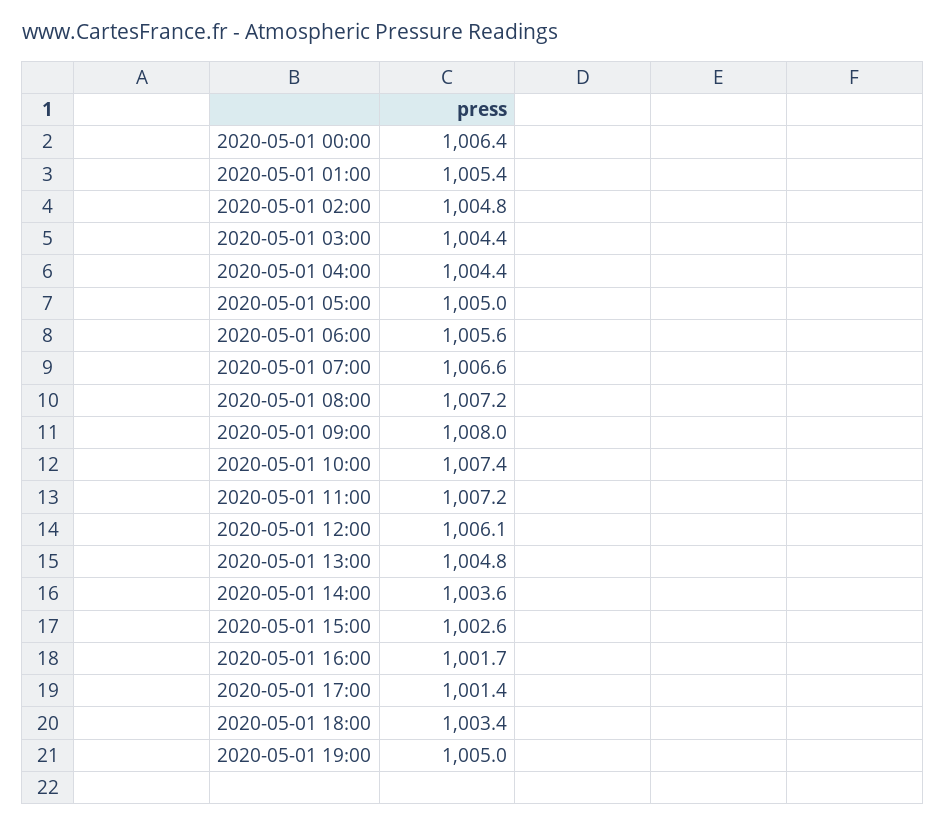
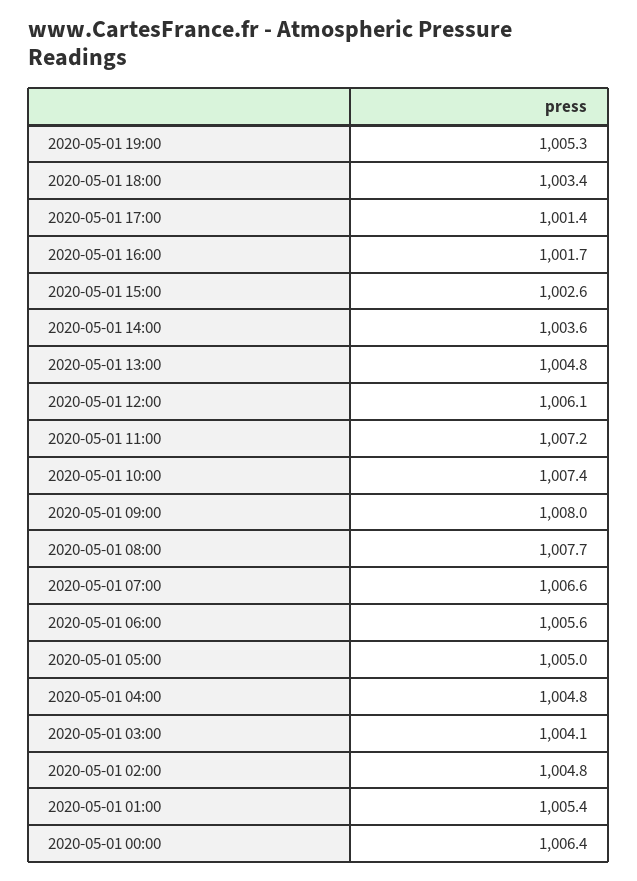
2020-05-01 03:00: 1004.4 -> 1004.1
2020-05-01 04:00: 1004.4 -> 1004.8
2020-05-01 08:00: 1007.2 -> 1007.7
2020-05-01 19:00: 1005 -> 1005.3

